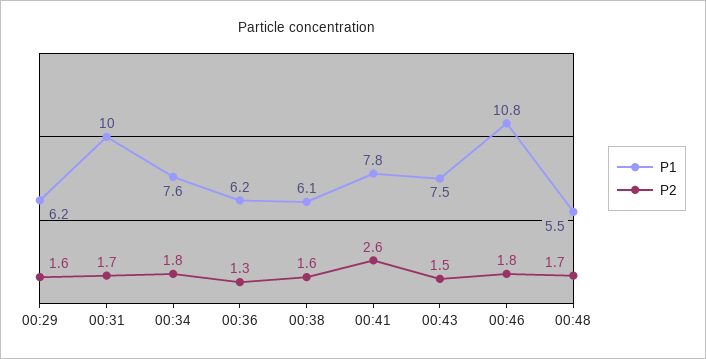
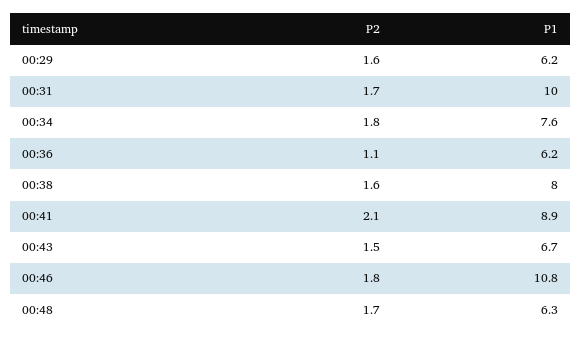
P2, 00:36: 1.3 -> 1.1
P1, 00:38: 6.1 -> 8
P1, 00:41: 7.8 -> 8.9
P2, 00:41: 2.6 -> 2.1
P1, 00:43: 7.5 -> 6.7
P1, 00:48: 5.5 -> 6.3

